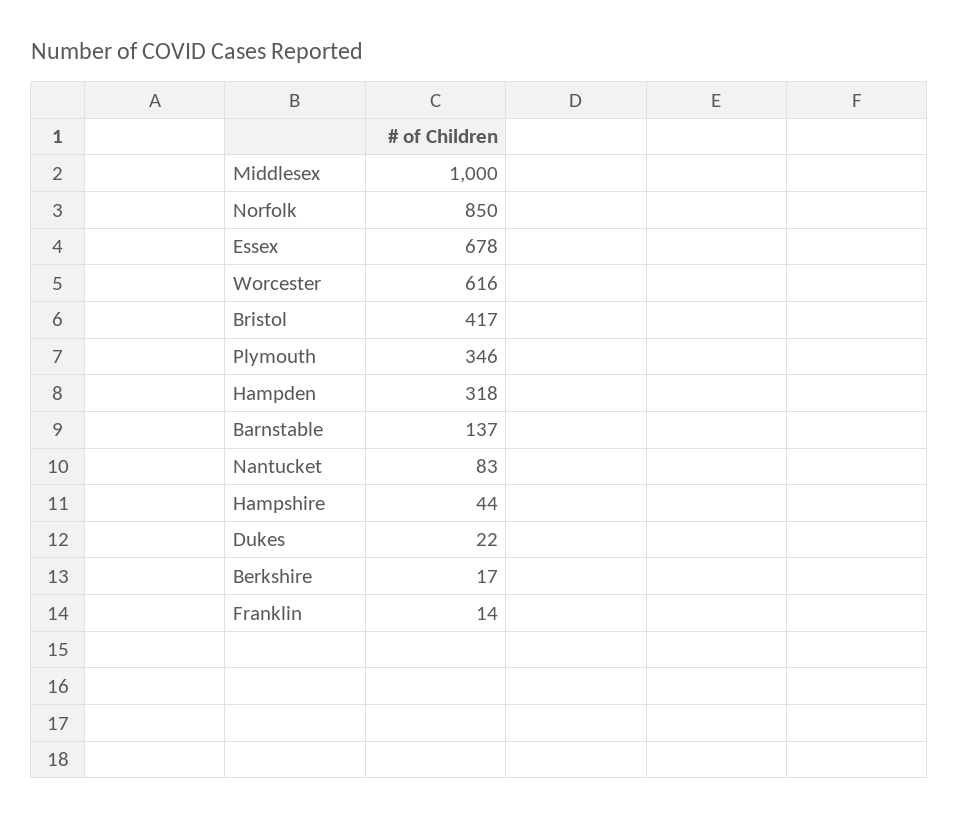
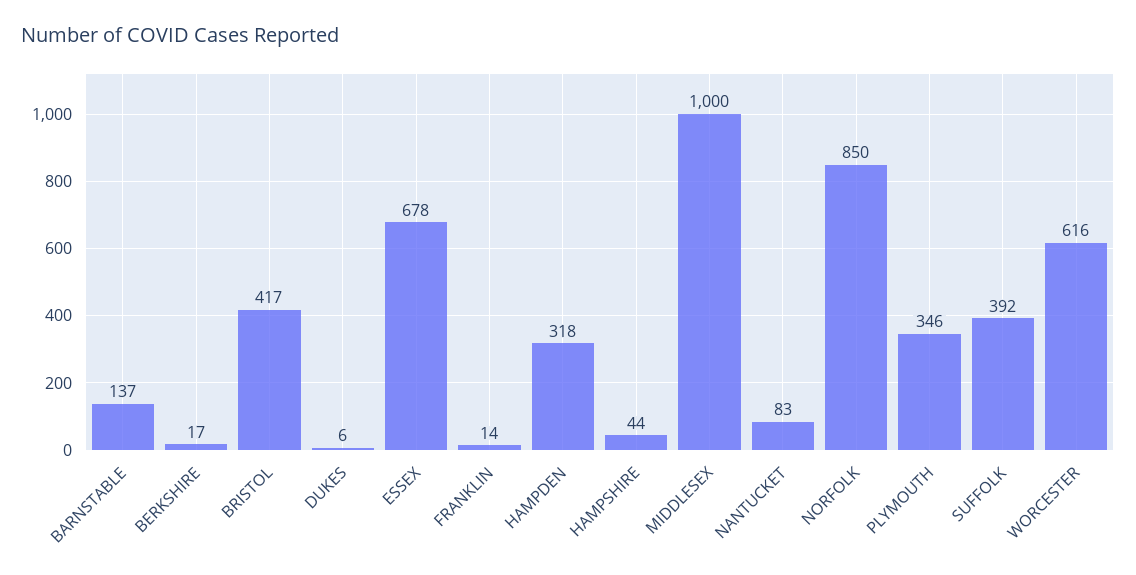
Dukes: 22 -> 6
SUFFOLK: none -> 392

